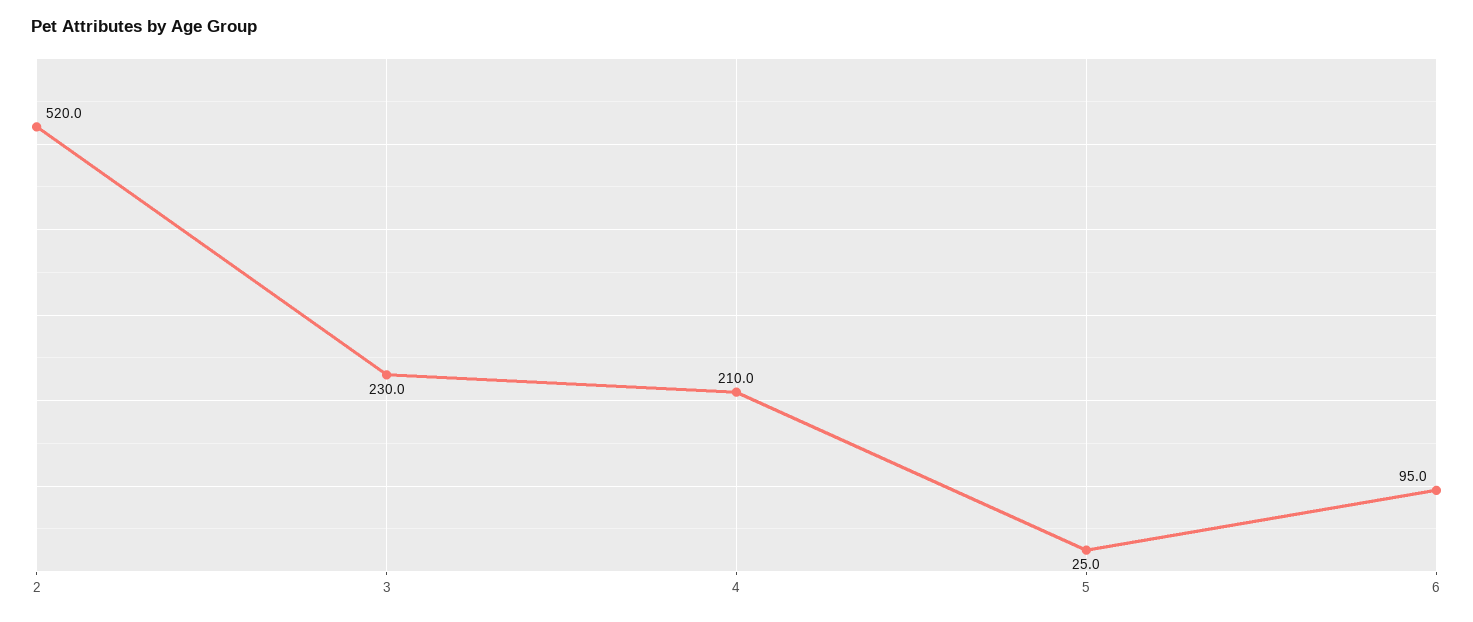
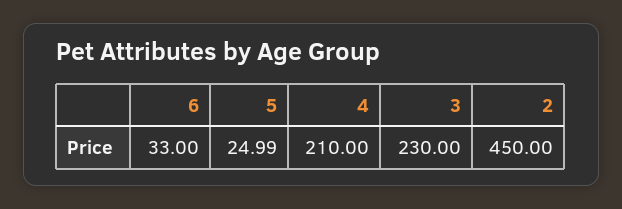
2: 520 -> 450
6: 95 -> 33

